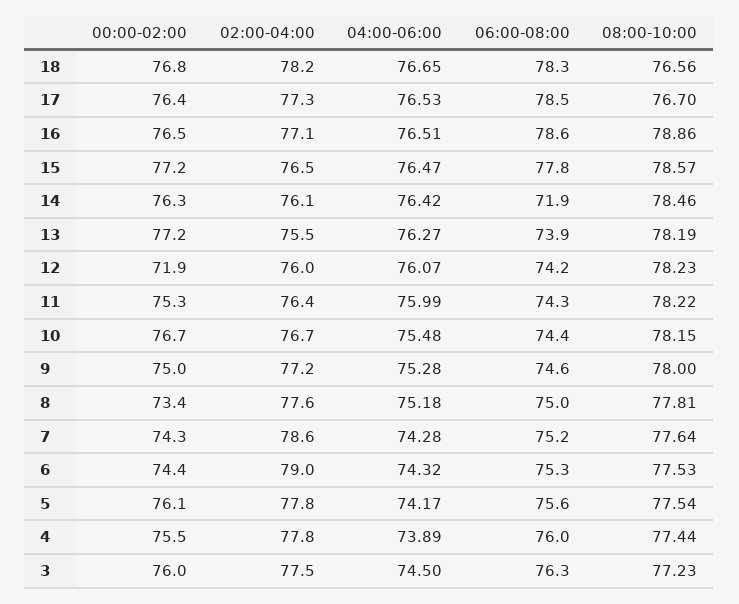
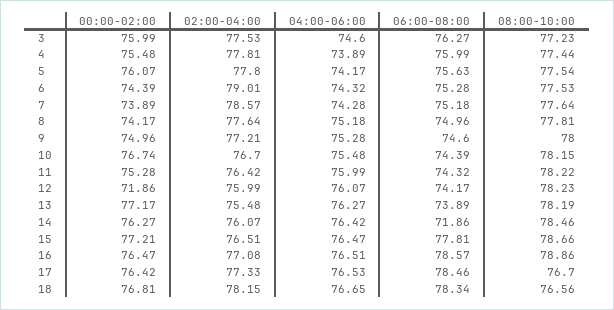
08:00-10:00, 15: 78.57 -> 78.66
00:00-02:00, 8: 73.4 -> 74.17
00:00-02:00, 7: 74.3 -> 73.89
04:00-06:00, 3: 74.5 -> 74.6

